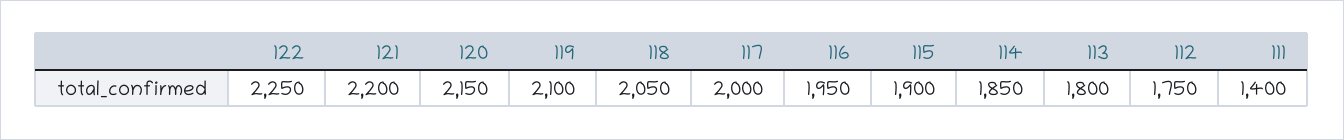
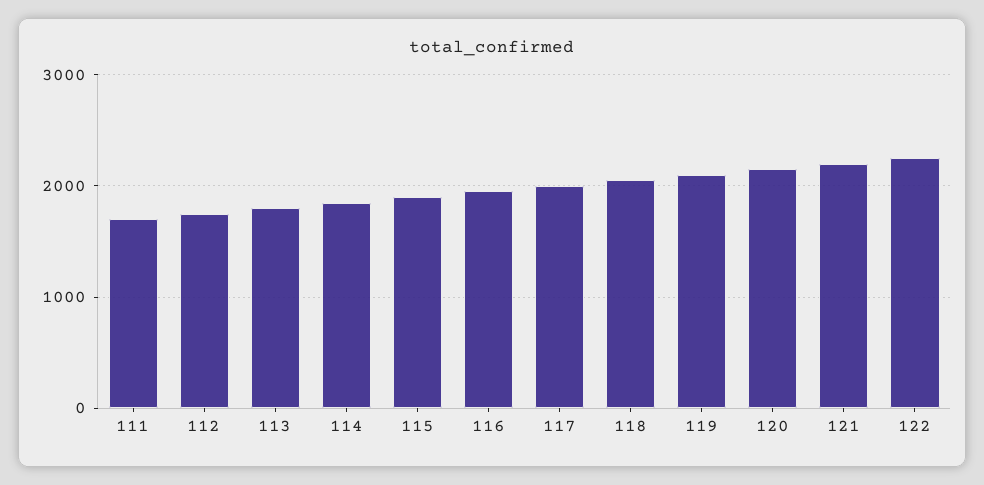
111: 1400 -> 1700

